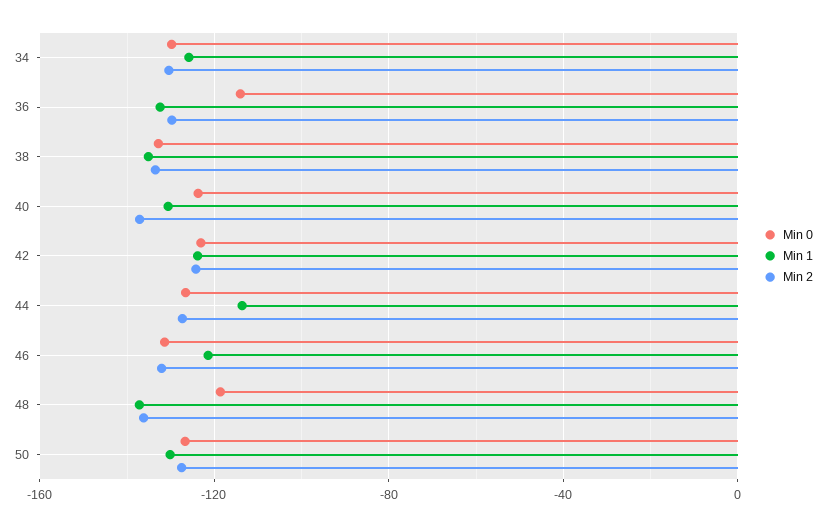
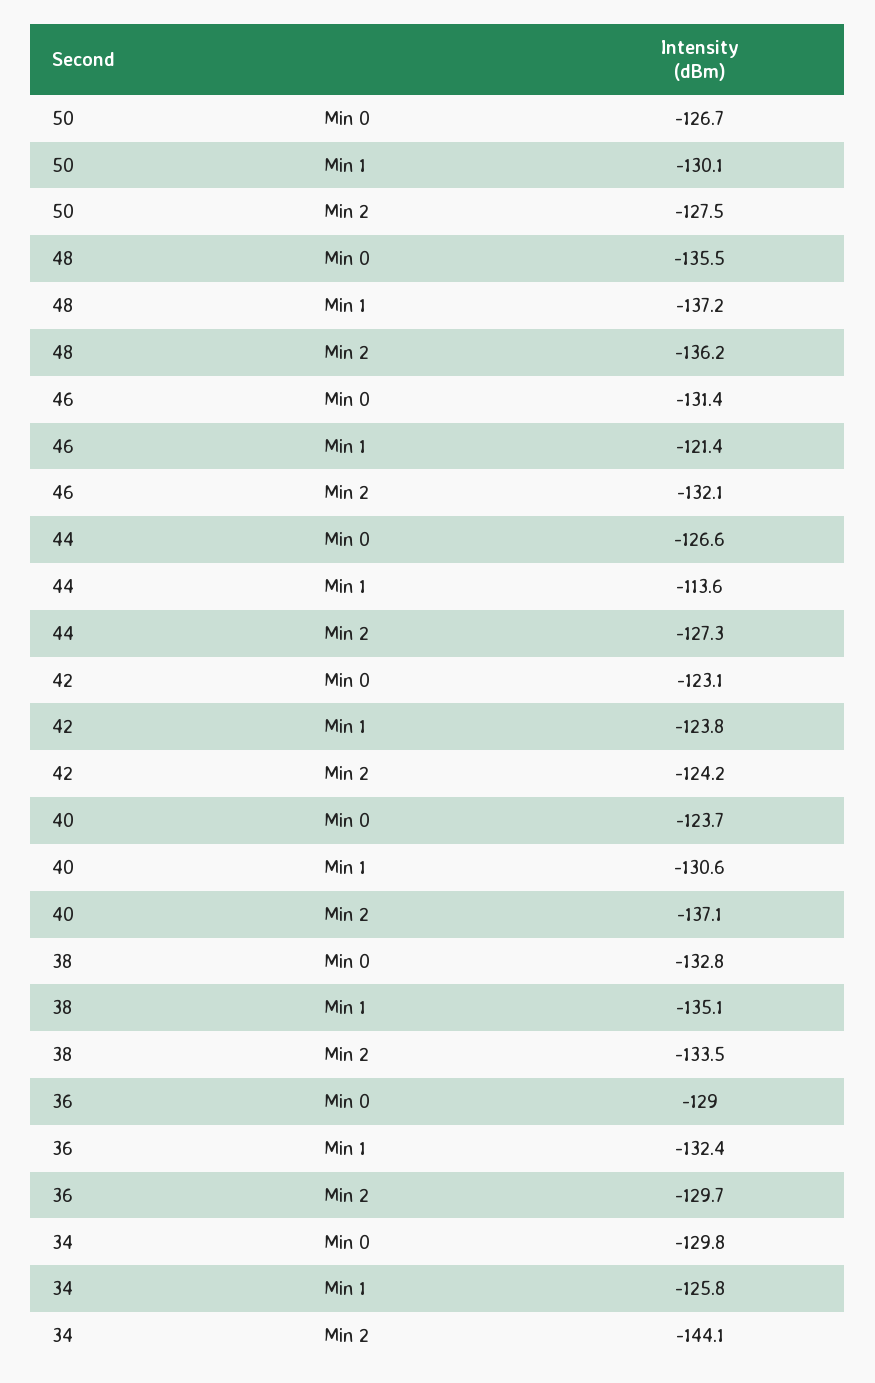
Min 2, 34: -130 -> -144.1
Min 0, 36: -115 -> -129
Min 0, 48: -120 -> -135.5

